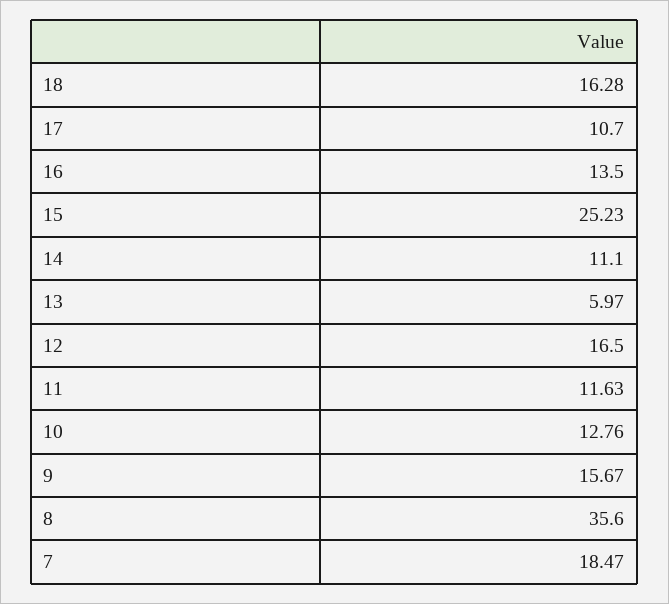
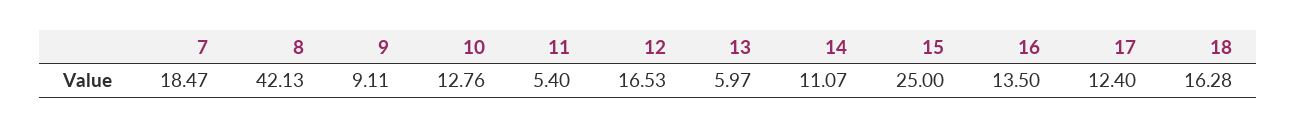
17: 10.7 -> 12.4
15: 25.23 -> 25
14: 11.1 -> 11.07
12: 16.5 -> 16.53
11: 11.63 -> 5.4
9: 15.67 -> 9.11
8: 35.6 -> 42.13

